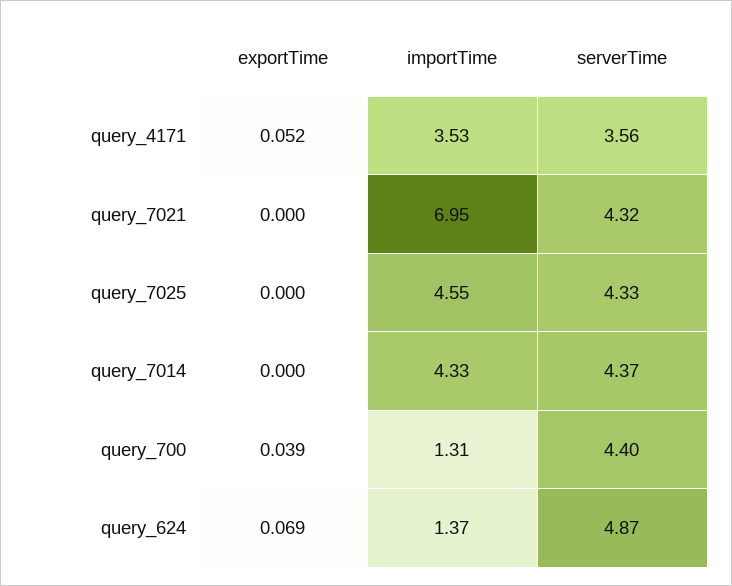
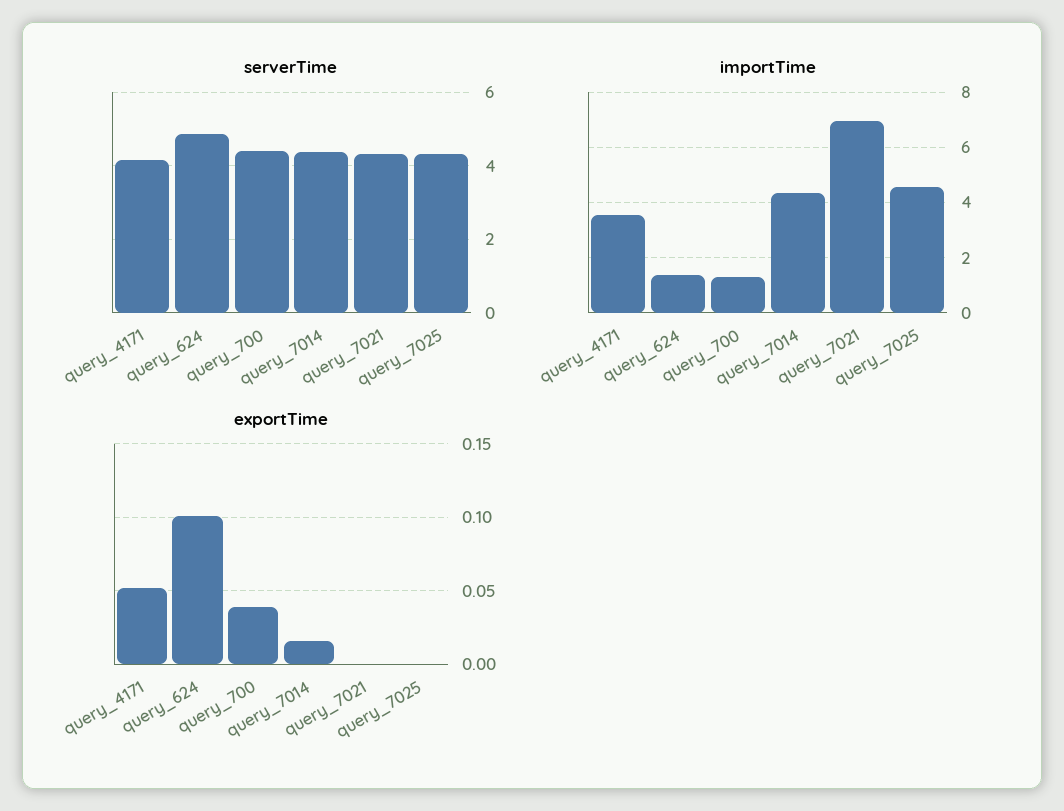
serverTime, query_4171: 3.56 -> 4.2
exportTime, query_7014: 0 -> 0.015
exportTime, query_624: 0.069 -> 0.1

